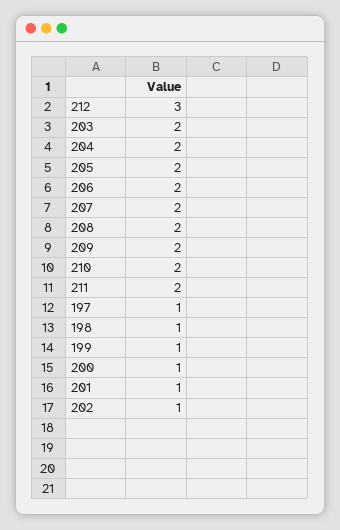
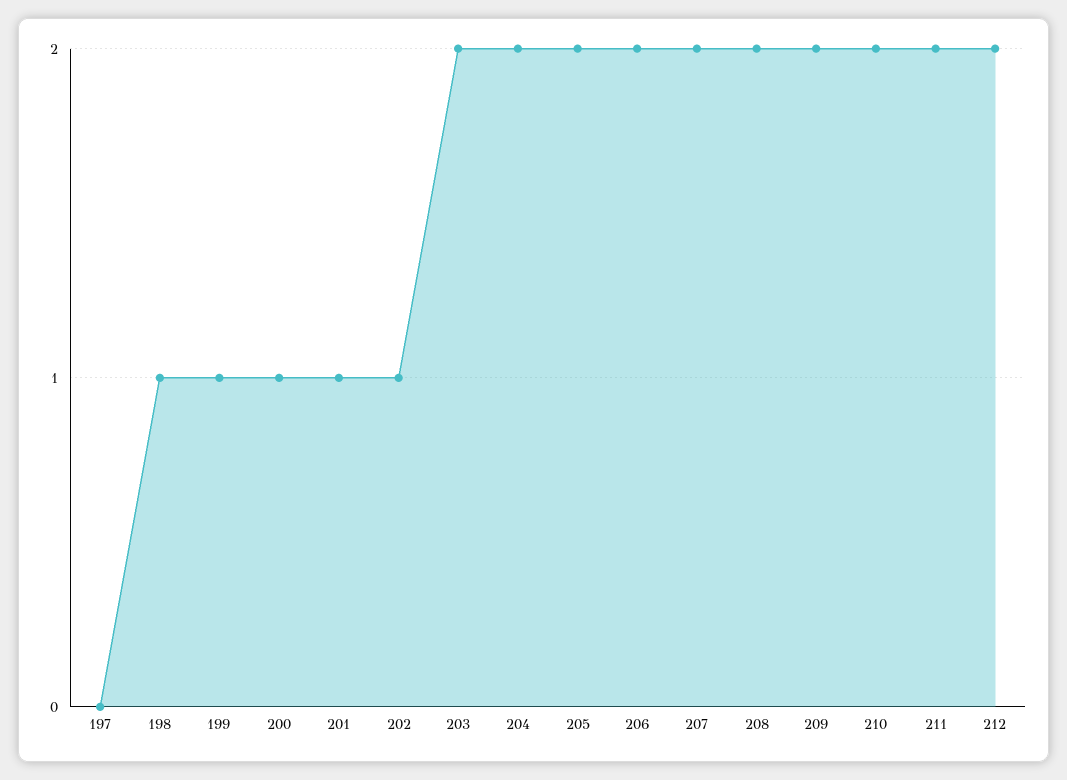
212: 3 -> 2
197: 1 -> 0

